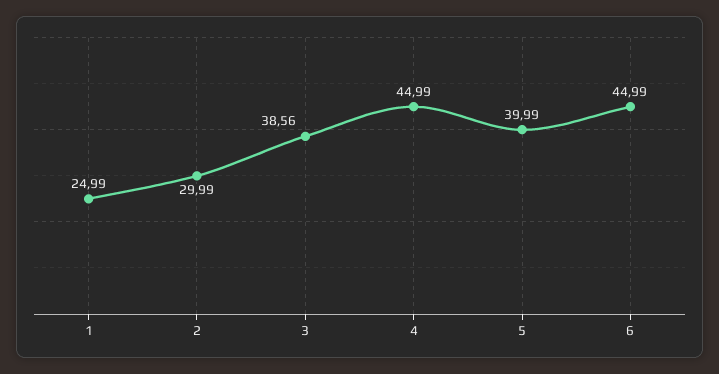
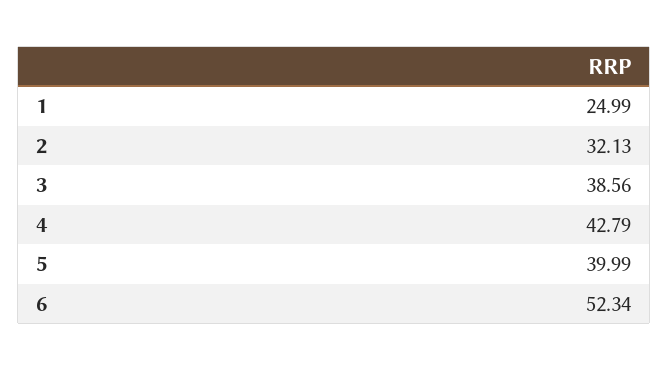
2: 29.99 -> 32.13
4: 44.99 -> 42.79
6: 44.99 -> 52.34

